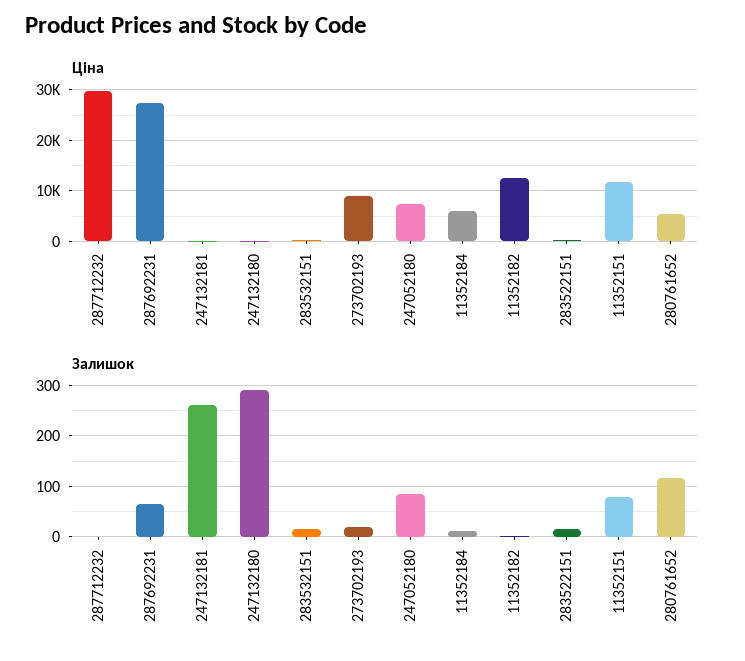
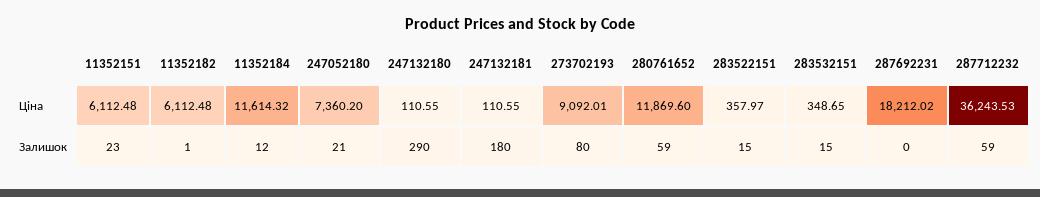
Ціна, 287712232: 30000 -> 36243.53
Ціна, 287692231: 28000 -> 18212.02
Ціна, 11352184: 6000 -> 11614.32
Ціна, 11352182: 12000 -> 6112.48
Ціна, 11352151: 12000 -> 6112.48
Ціна, 280761652: 6000 -> 11869.6
Залишок, 287712232: 0 -> 59
Залишок, 287692231: 60 -> 0
Залишок, 247132181: 260 -> 180
Залишок, 273702193: 20 -> 80
Залишок, 247052180: 80 -> 21
Залишок, 11352151: 80 -> 23
Залишок, 280761652: 120 -> 59

